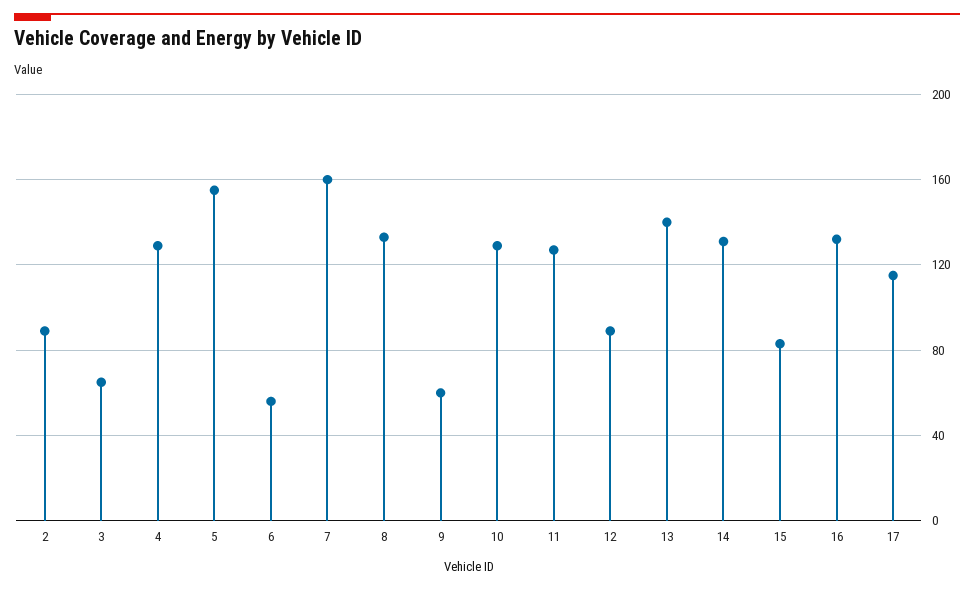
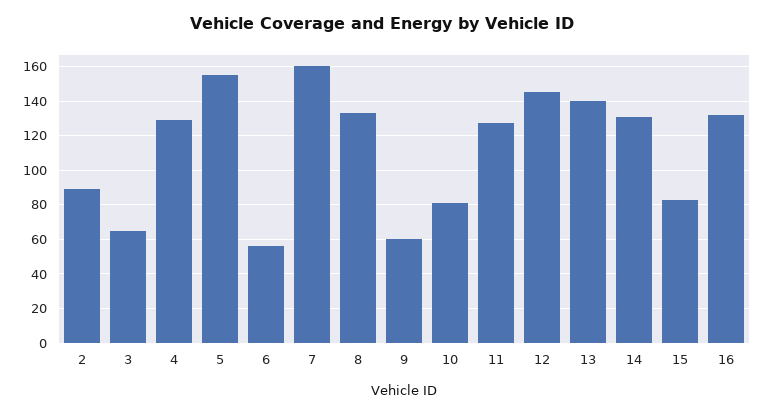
10: 130 -> 80
12: 90 -> 145
17: 115 -> none

